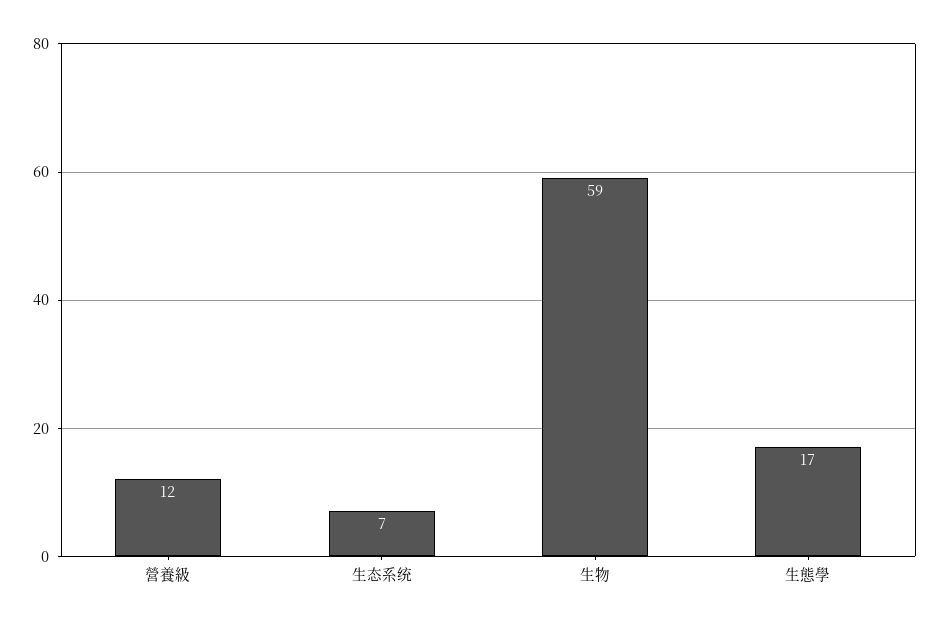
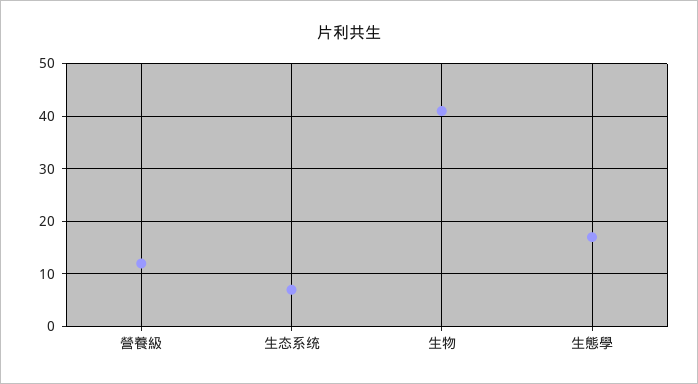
生物: 59 -> 40

